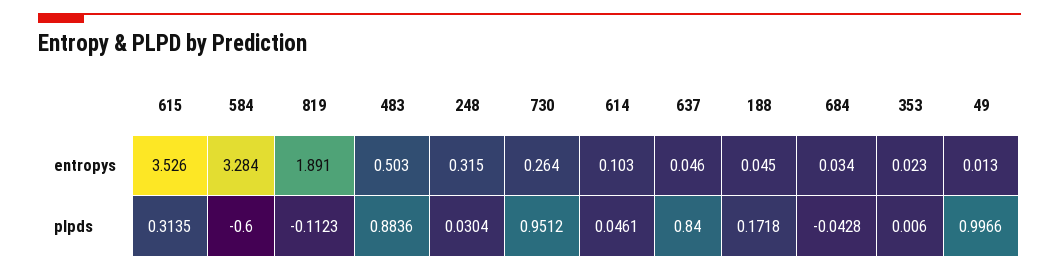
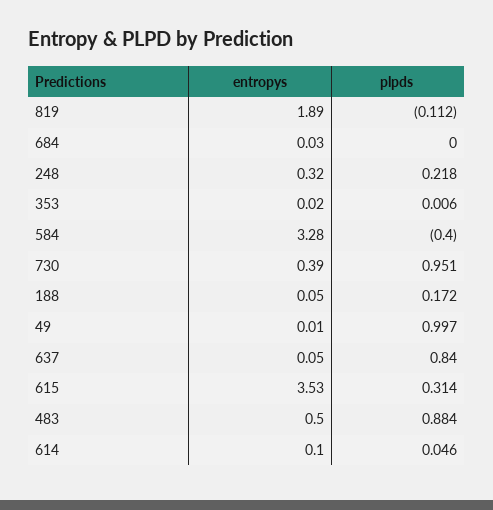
730, entropys: 0.264 -> 0.39
584, plpds: -0.6 -> -0.4
248, plpds: 0.0304 -> 0.218
684, plpds: -0.0428 -> 0

